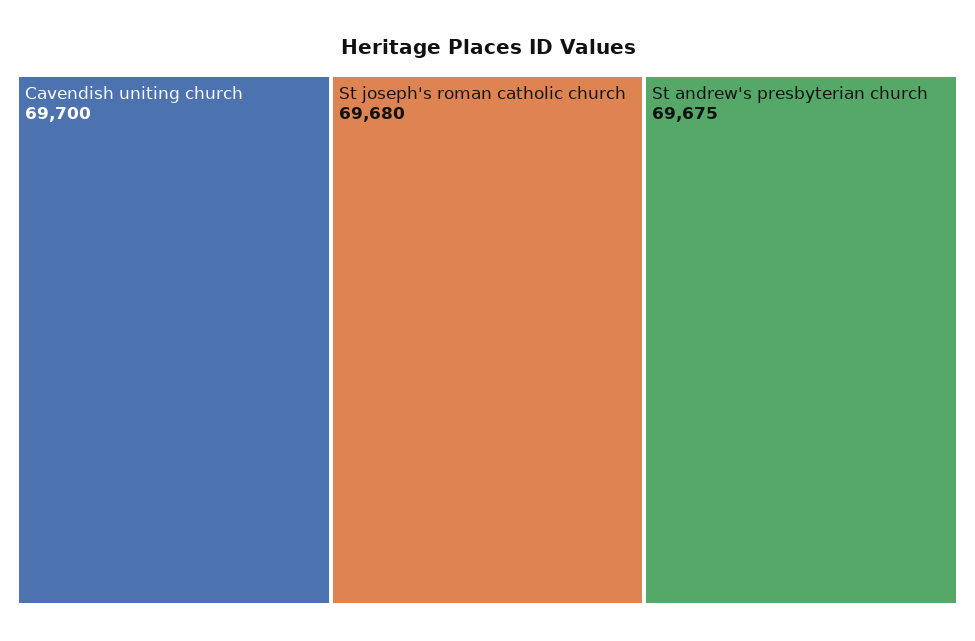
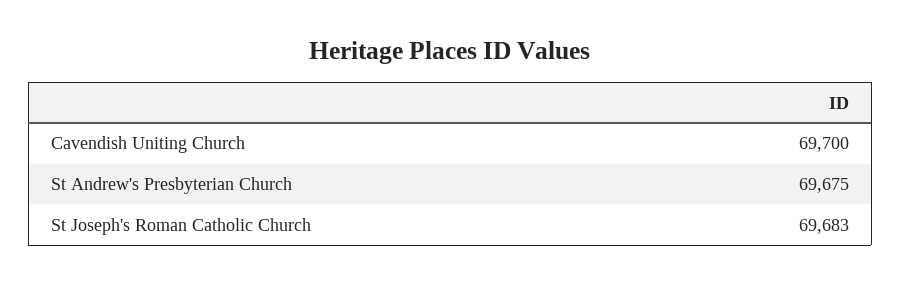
St joseph's roman catholic church: 69680 -> 69683

